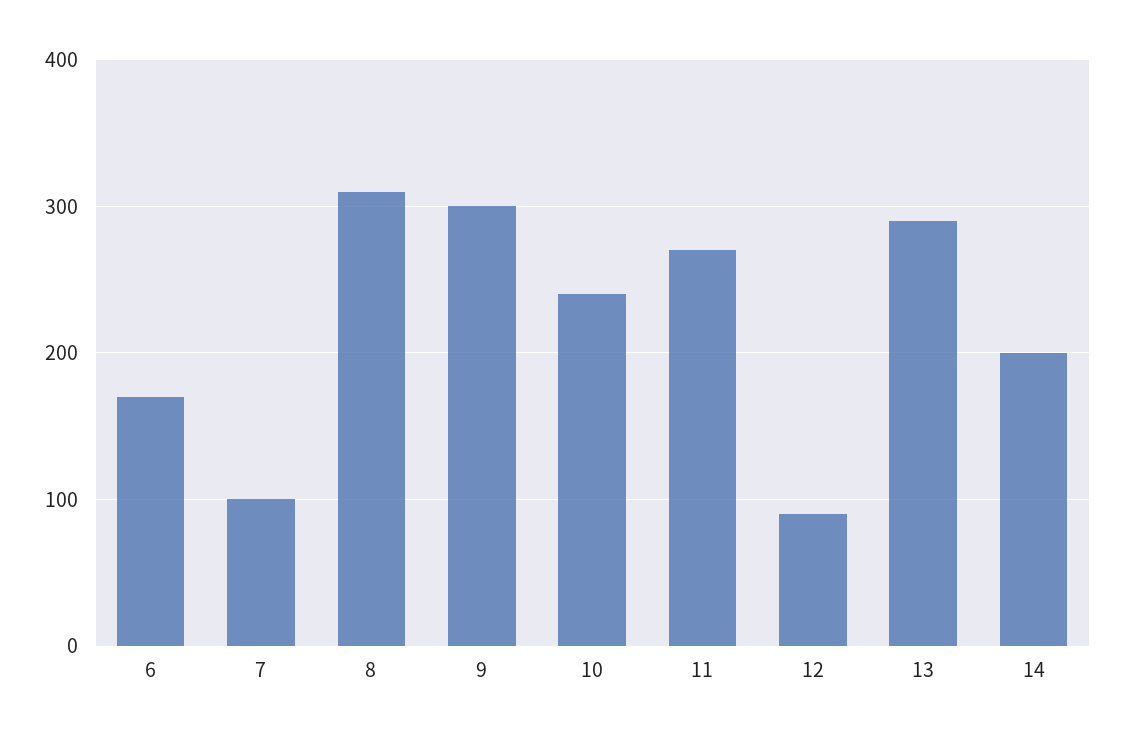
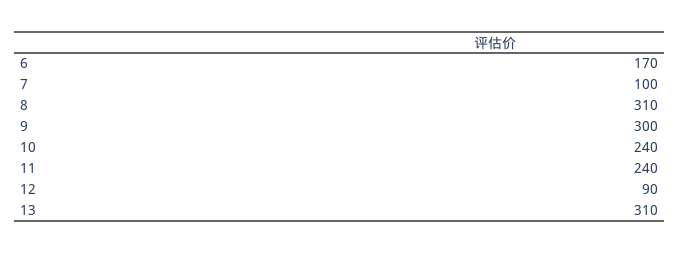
11: 270 -> 240
13: 290 -> 310
14: 200 -> none

